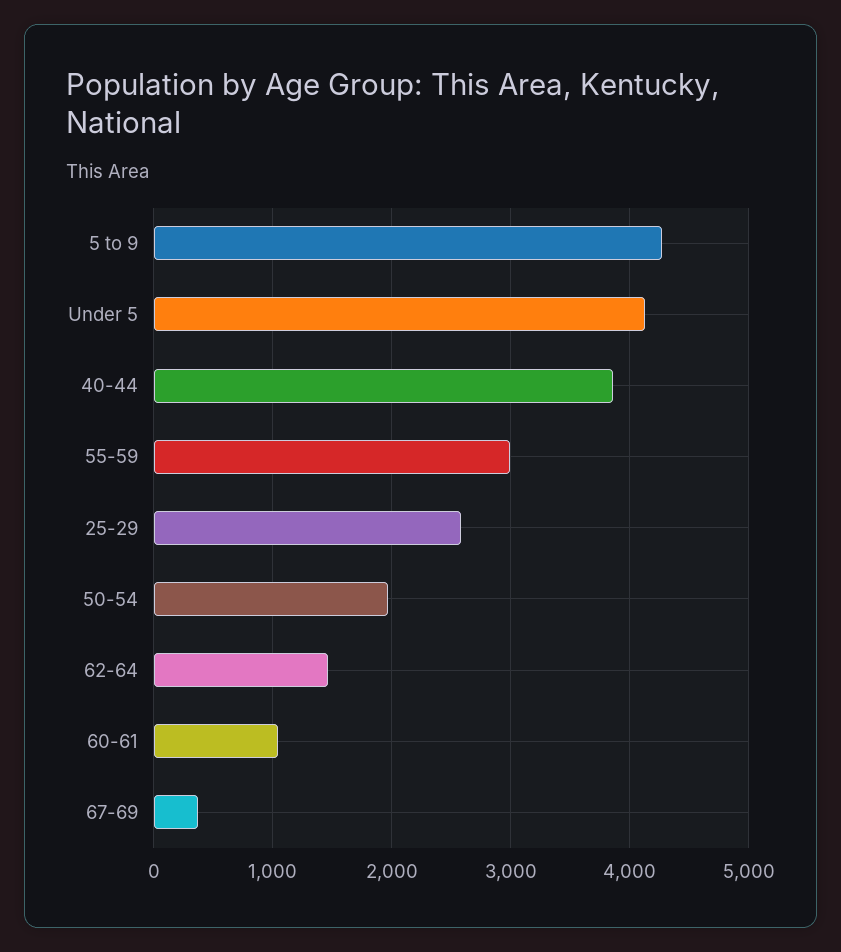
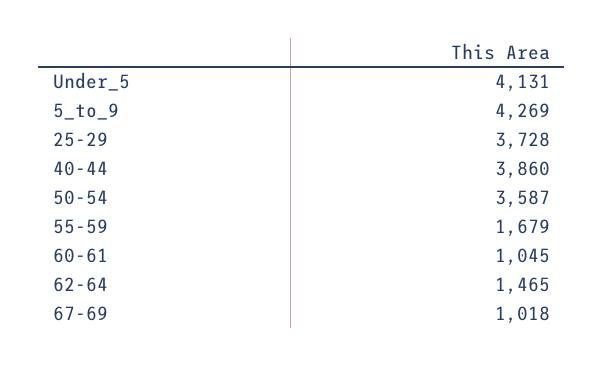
55-59: 3000 -> 1679
25-29: 2600 -> 3728
50-54: 2000 -> 3587
67-69: 400 -> 1018

